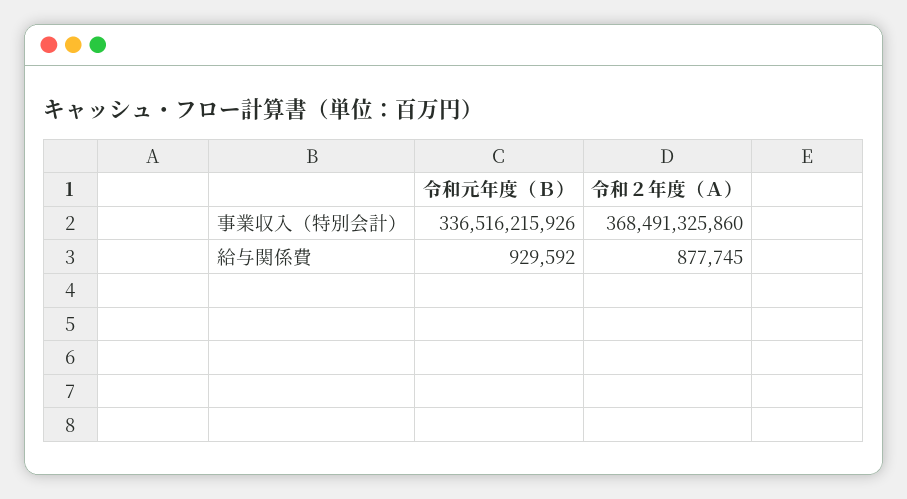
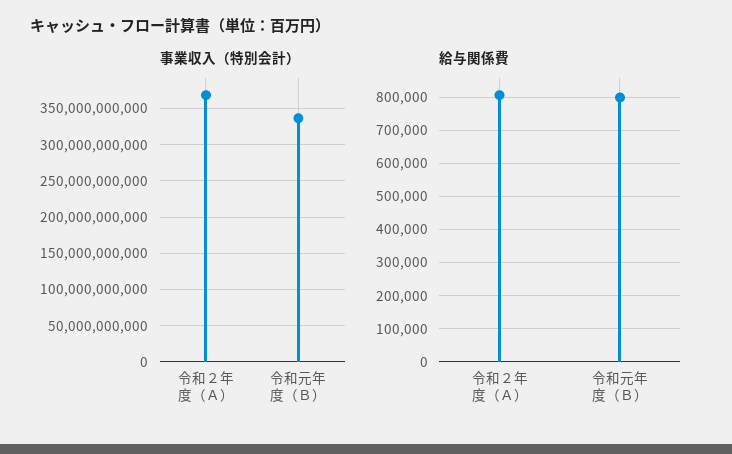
給与関係費, 令和元年度（Ｂ）: 929592 -> 800000
給与関係費, 令和２年度（Ａ）: 877745 -> 800000

